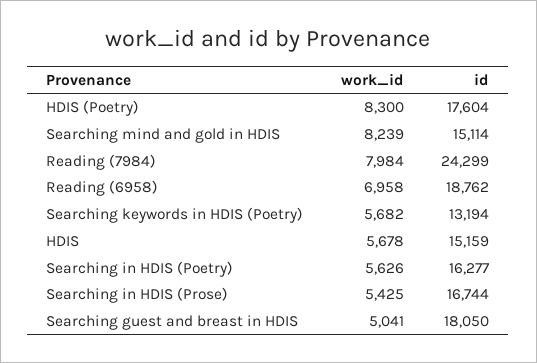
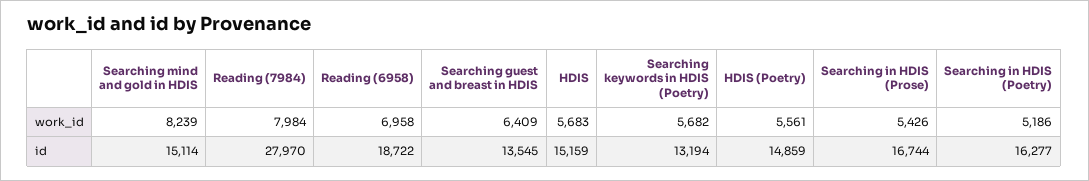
work_id, HDIS (Poetry): 8300 -> 5561
id, HDIS (Poetry): 17604 -> 14859
id, Reading (7984): 24299 -> 27970
id, Reading (6958): 18762 -> 18722
work_id, HDIS: 5678 -> 5683
work_id, Searching in HDIS (Poetry): 5626 -> 5186
work_id, Searching in HDIS (Prose): 5425 -> 5426
work_id, Searching guest and breast in HDIS: 5041 -> 6409
id, Searching guest and breast in HDIS: 18050 -> 13545

